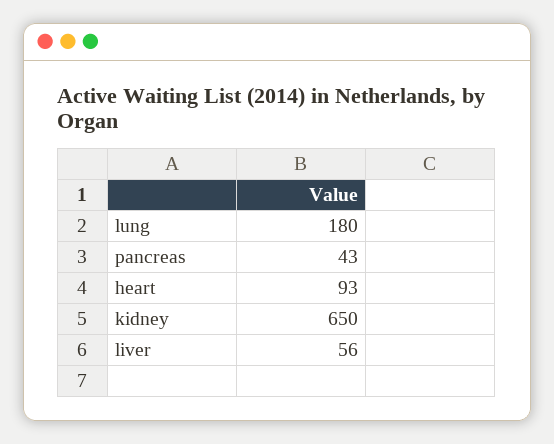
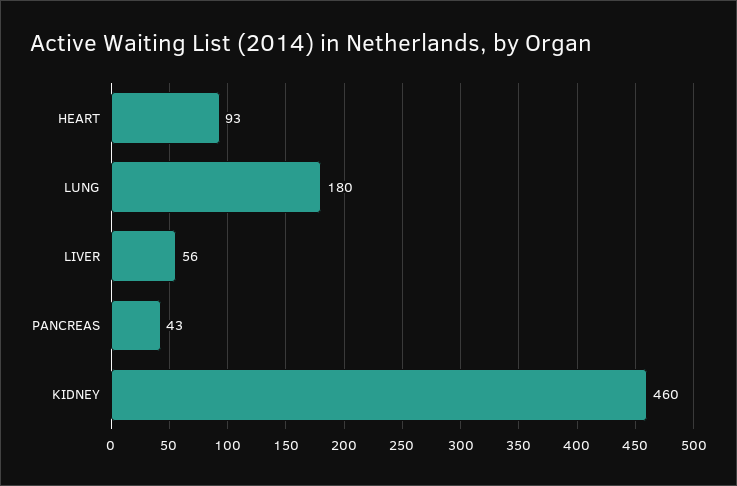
kidney: 650 -> 460

